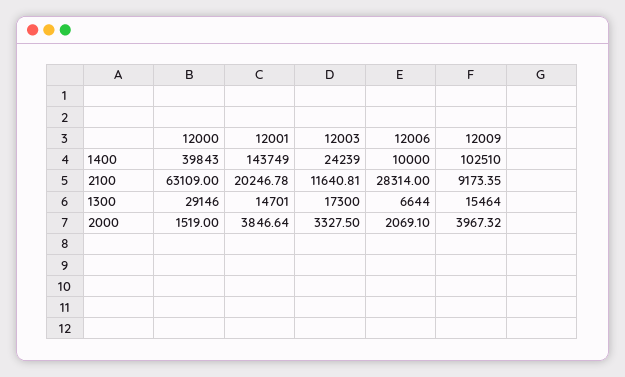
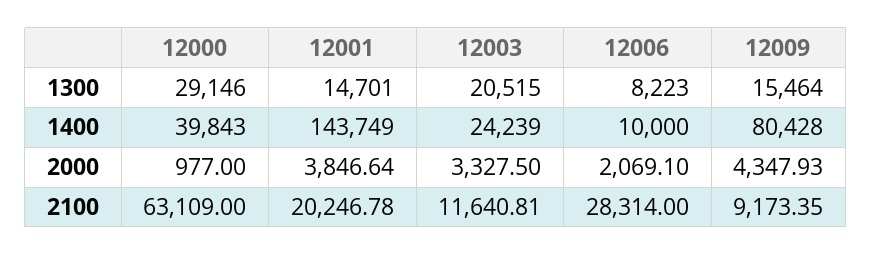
12009, 1400: 102510 -> 80428
12003, 1300: 17300 -> 20515
12006, 1300: 6644 -> 8223
12000, 2000: 1519 -> 977
12009, 2000: 3967.32 -> 4347.93

